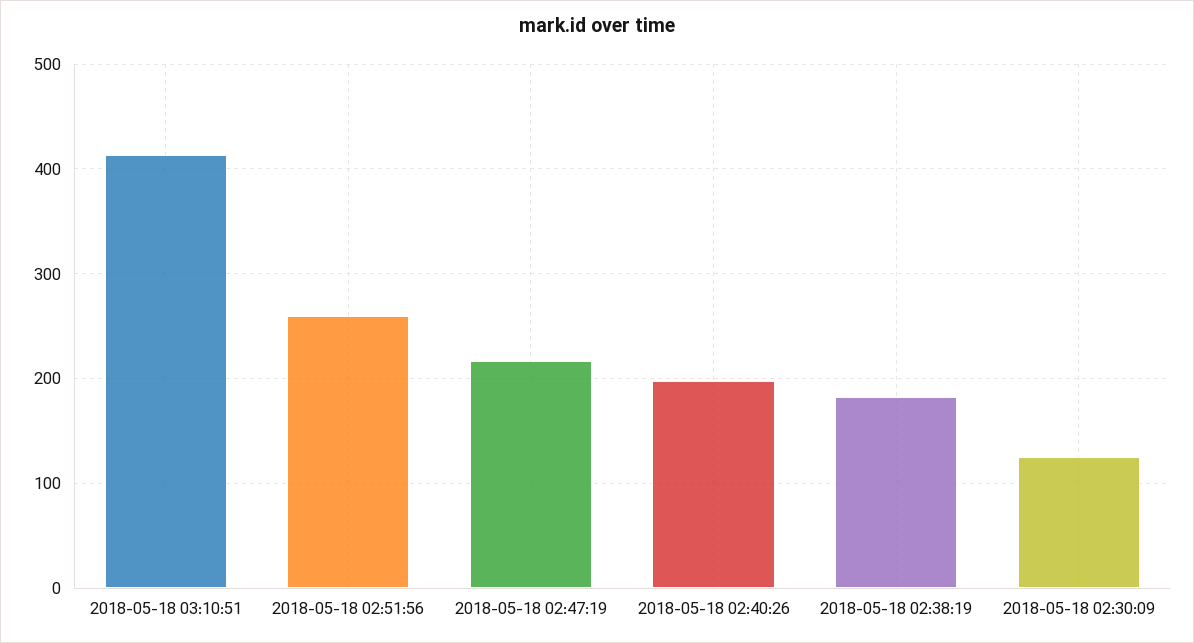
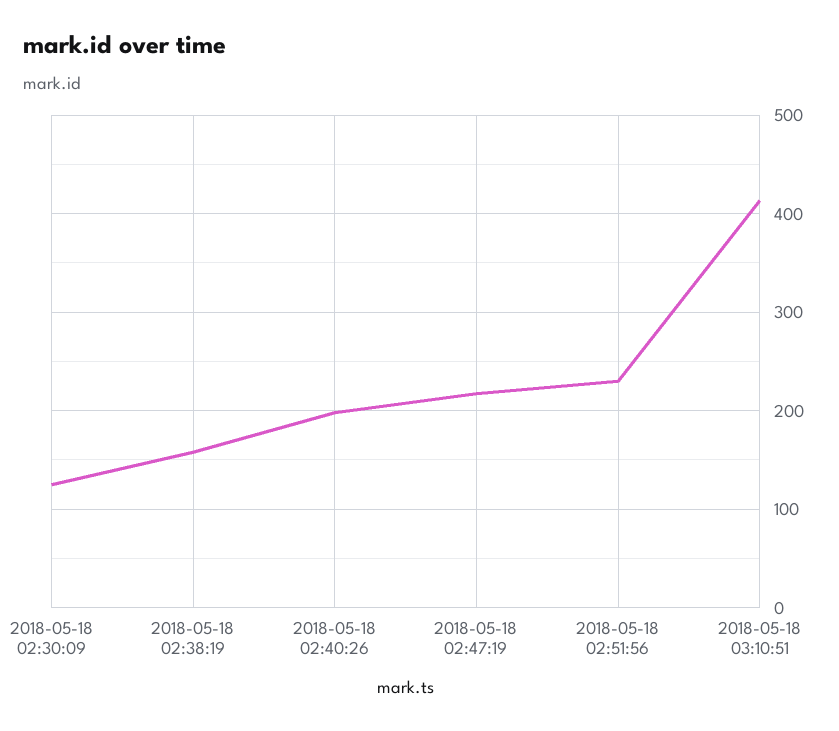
2018-05-18 02:51:56: 260 -> 230
2018-05-18 02:38:19: 180 -> 160

